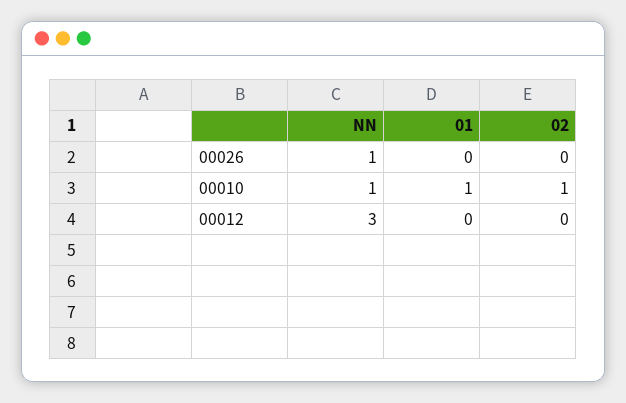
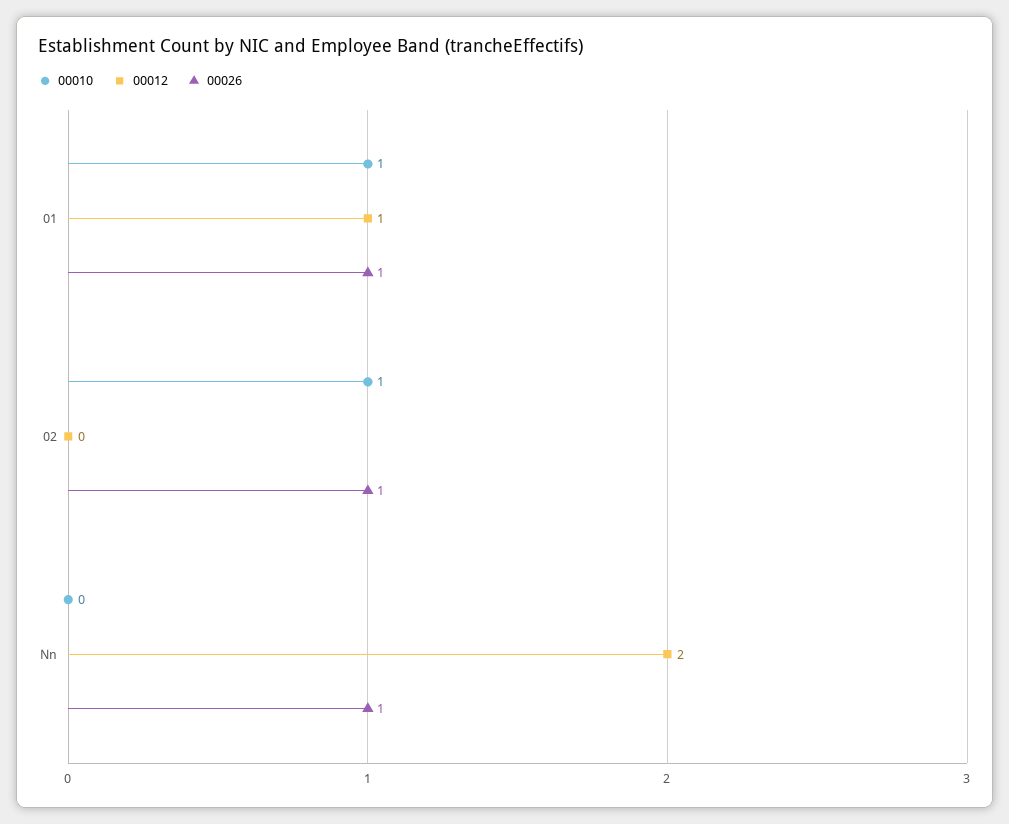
00026, 01: 0 -> 1
00026, 02: 0 -> 1
00010, NN: 1 -> 0
00012, NN: 3 -> 2
00012, 01: 0 -> 1

